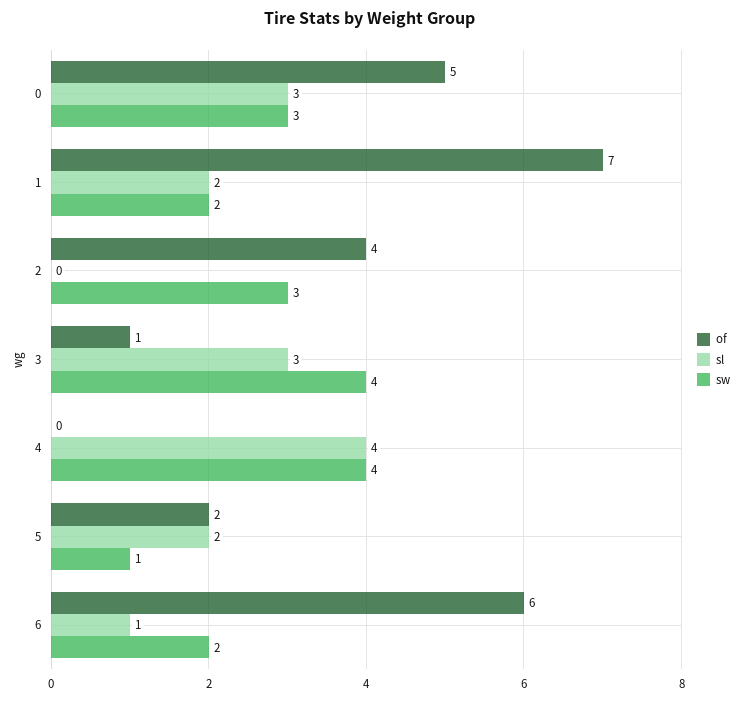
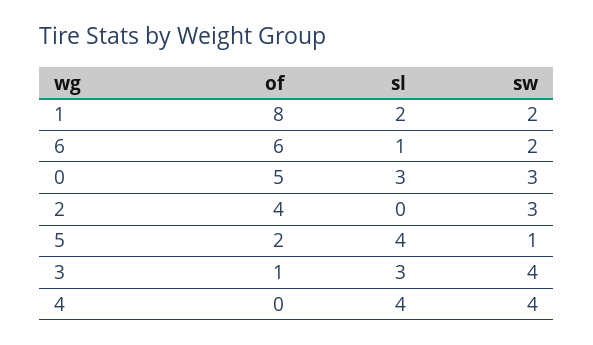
of, 1: 7 -> 8
sl, 5: 2 -> 4

